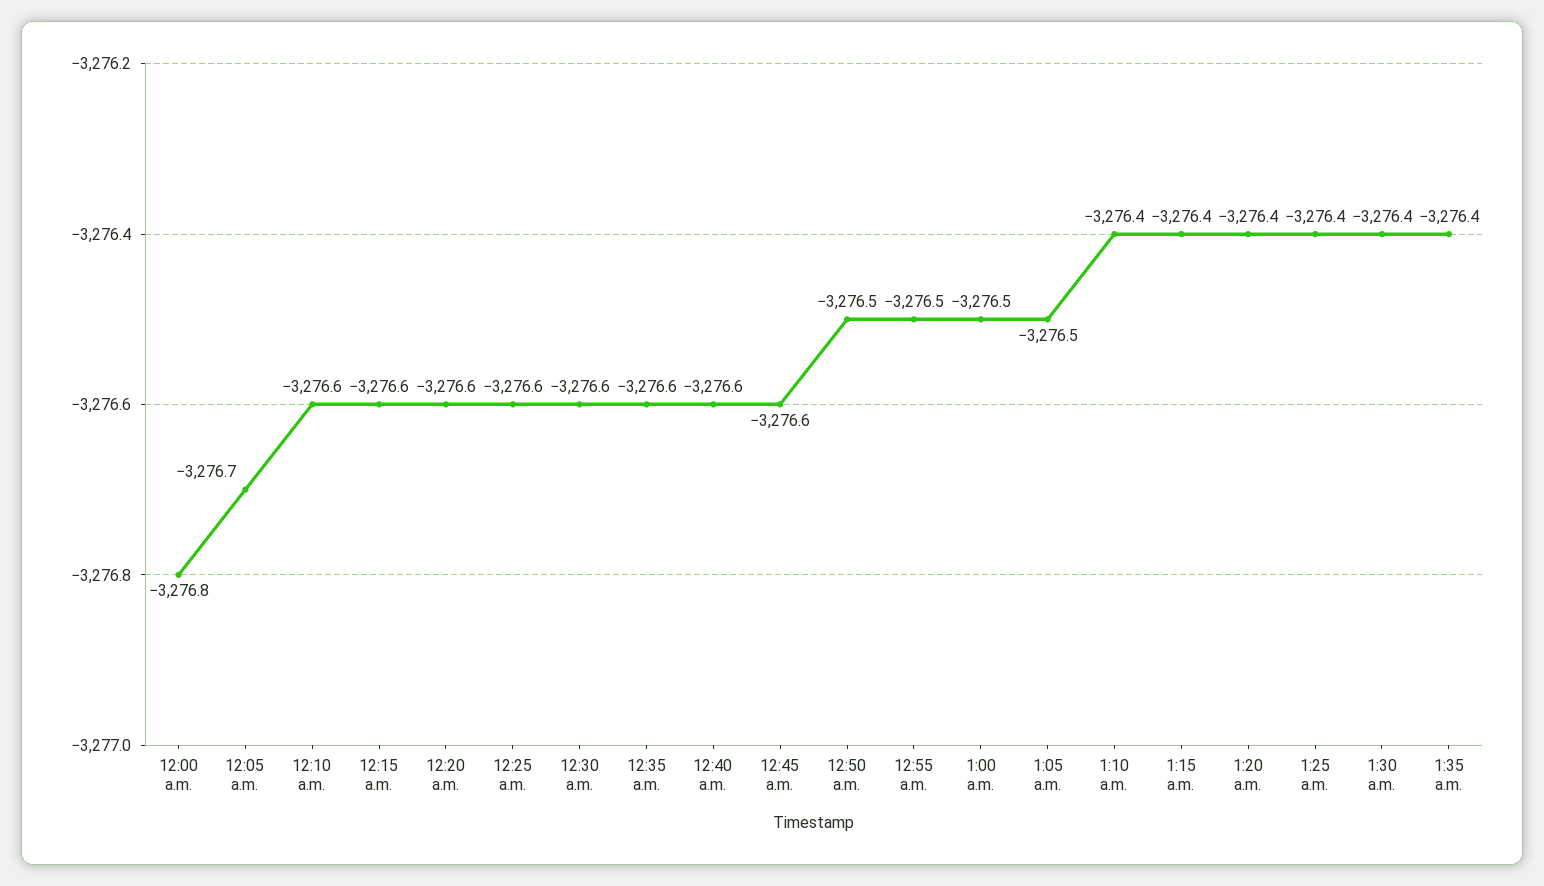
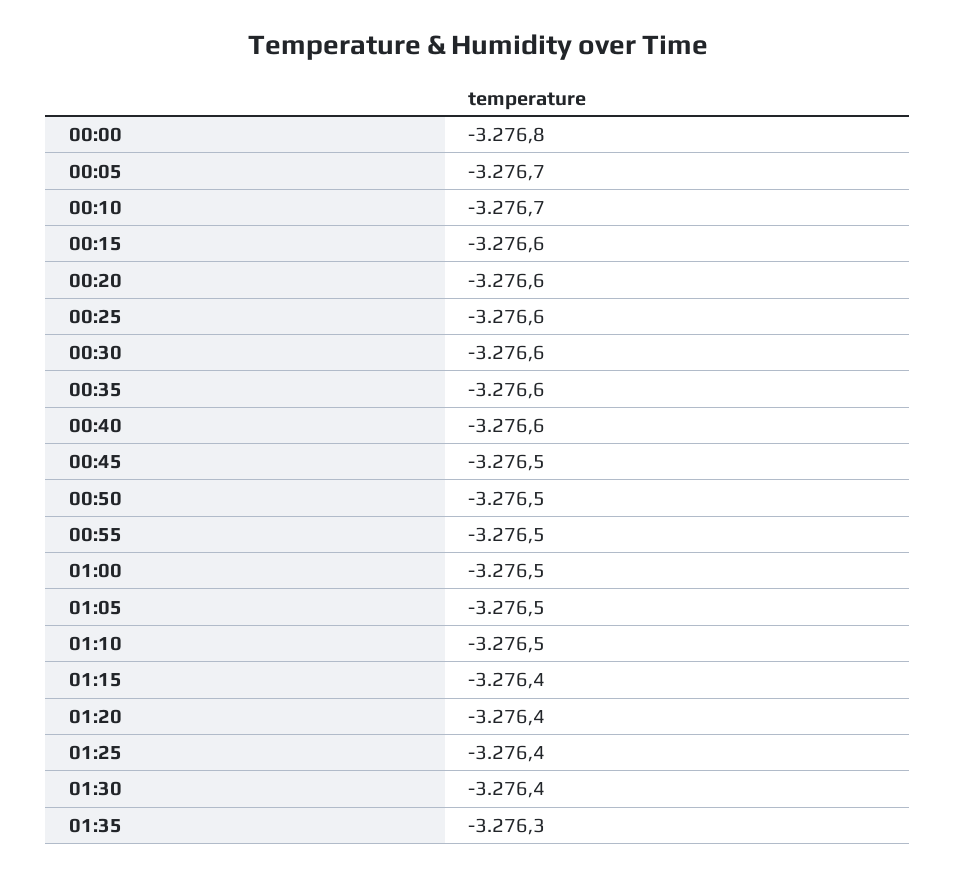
12:10 a.m.: -3276.6 -> -3276.7
12:45 a.m.: -3276.6 -> -3276.5
1:10 a.m.: -3276.4 -> -3276.5
1:35 a.m.: -3276.4 -> -3276.3

